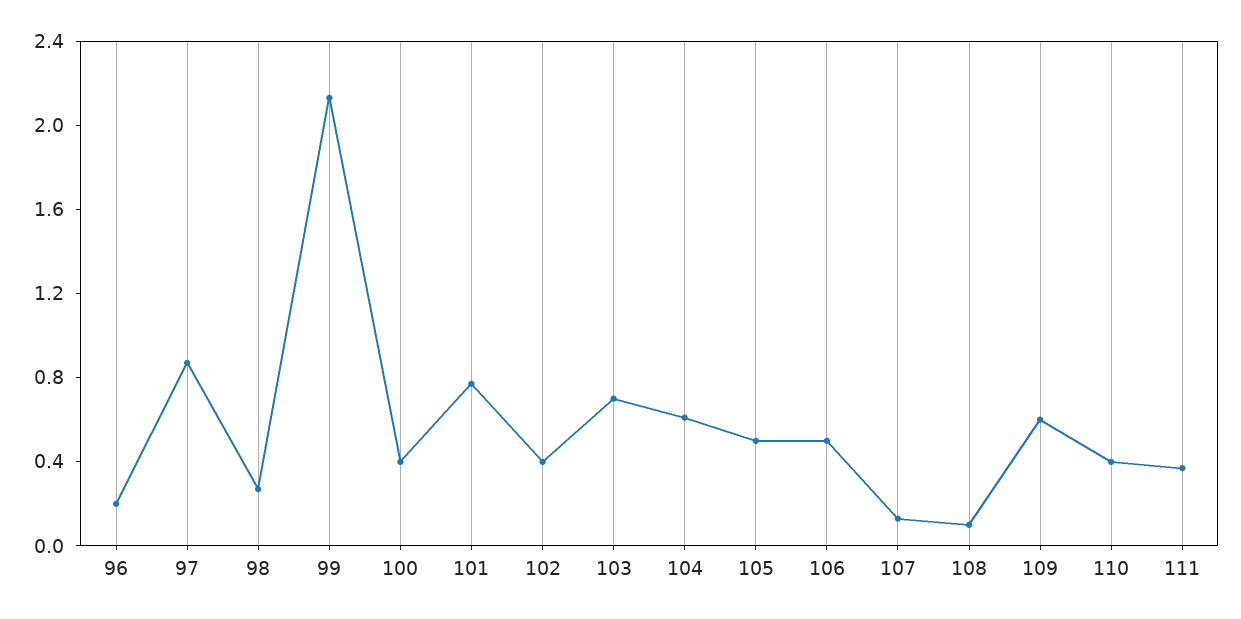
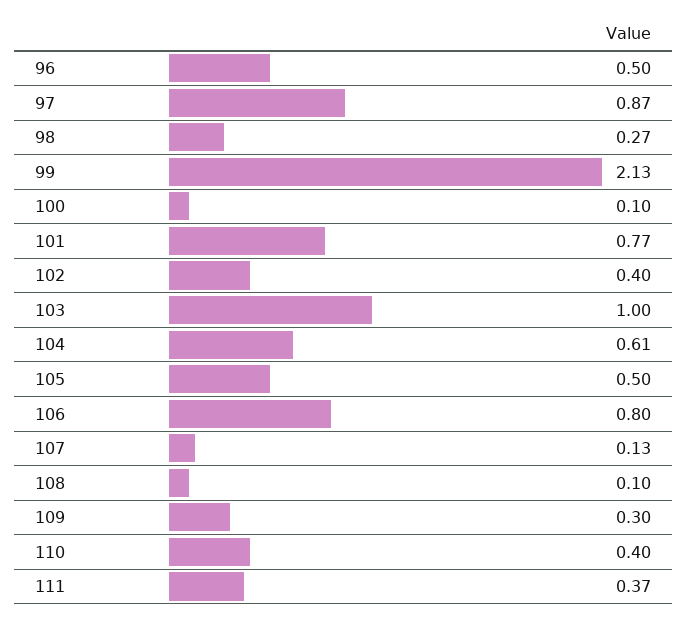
96: 0.2 -> 0.5
100: 0.4 -> 0.1
103: 0.7 -> 1
106: 0.5 -> 0.8
109: 0.6 -> 0.3

